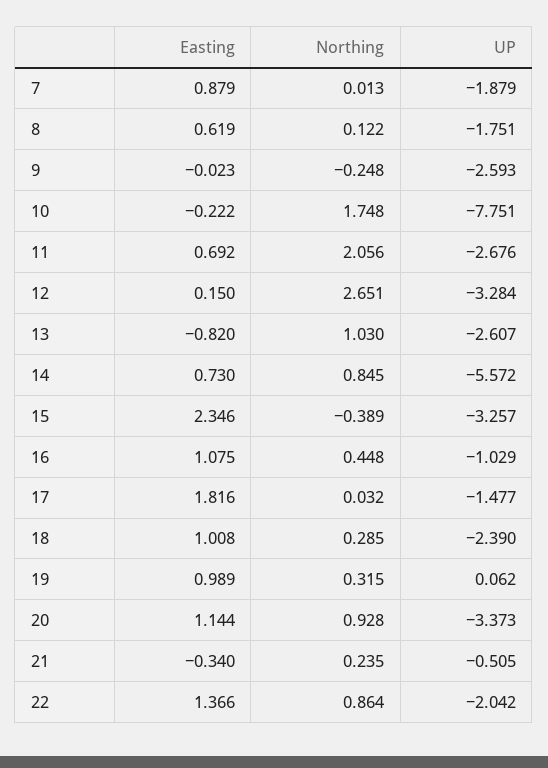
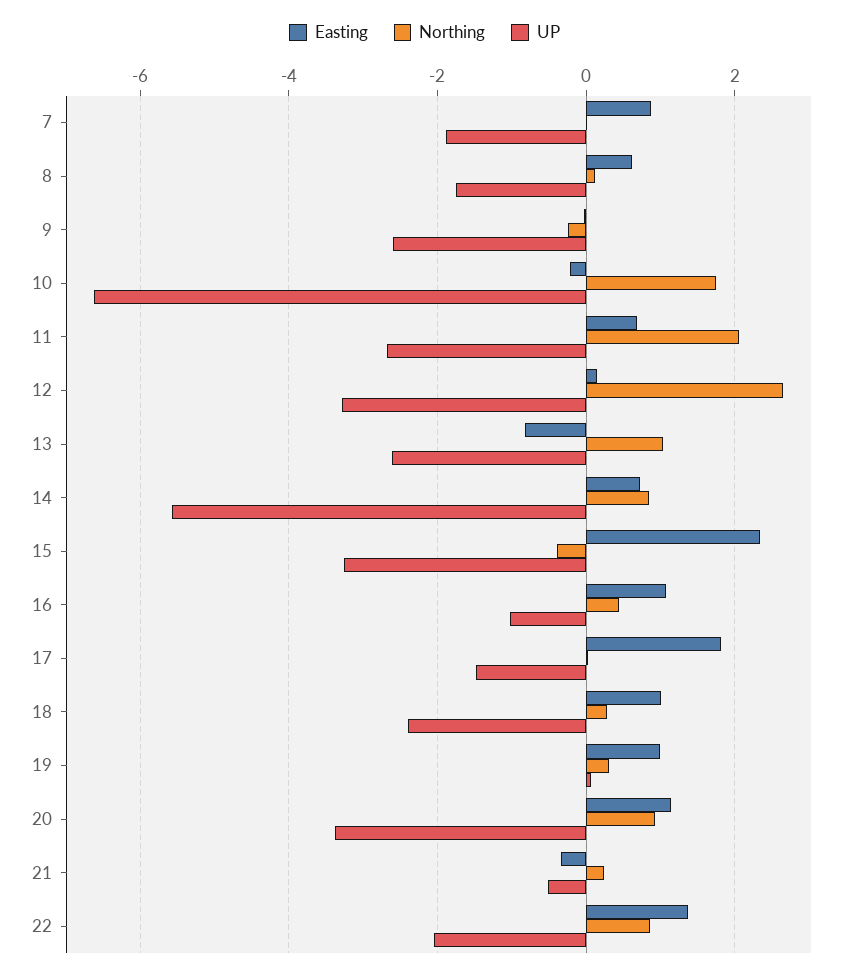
UP, 10: -7.751 -> -6.6

